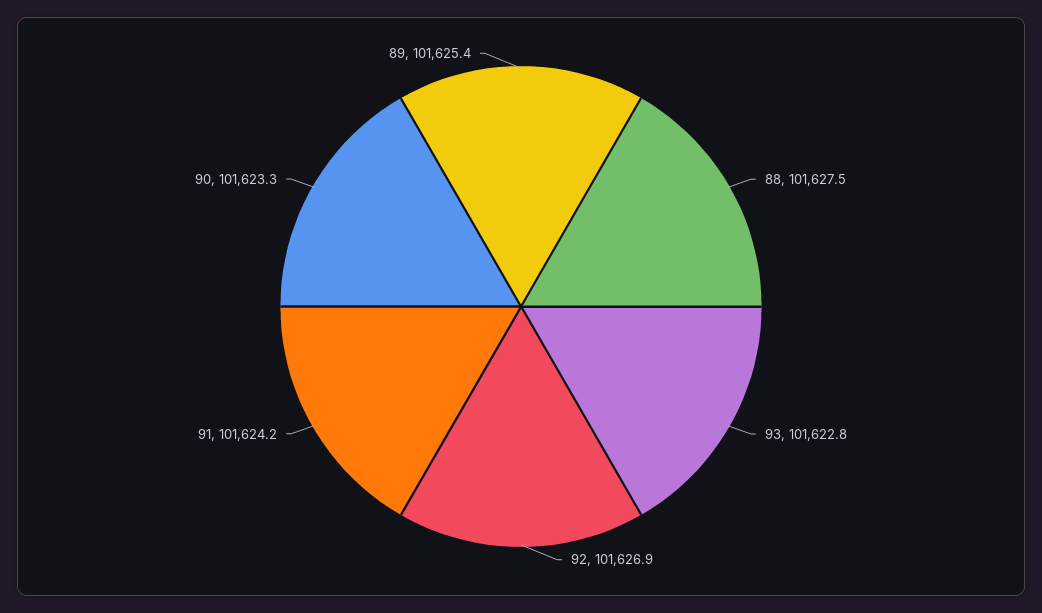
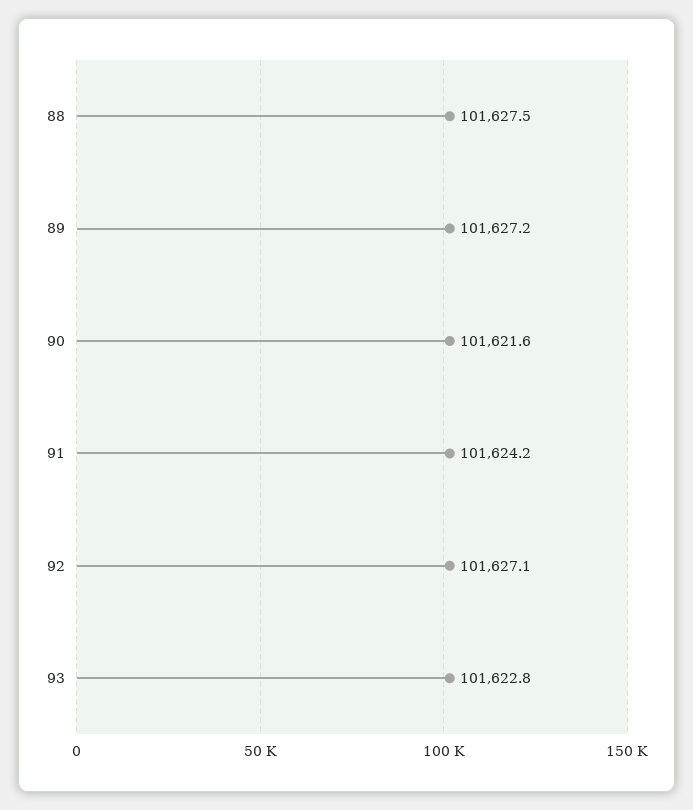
92: 101626.9 -> 101627.1
90: 101623.3 -> 101621.6
89: 101625.4 -> 101627.2

